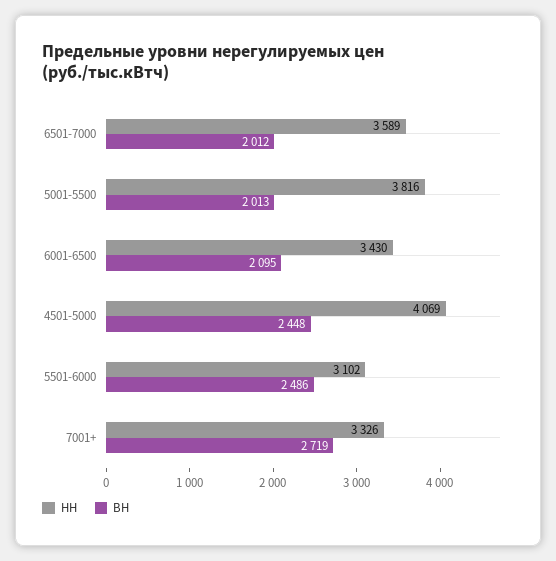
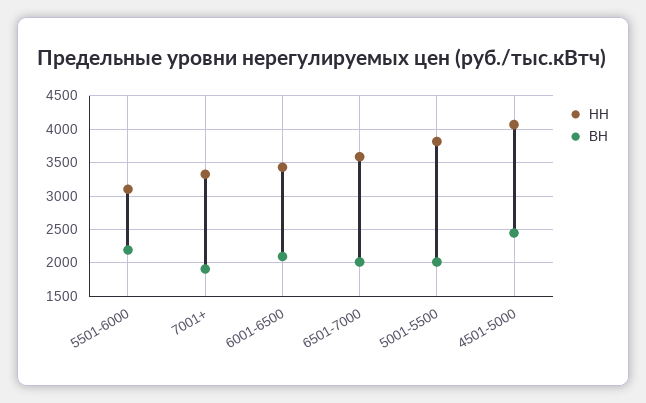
ВН, 5501-6000: 2486 -> 2200
ВН, 7001+: 2719 -> 1900

